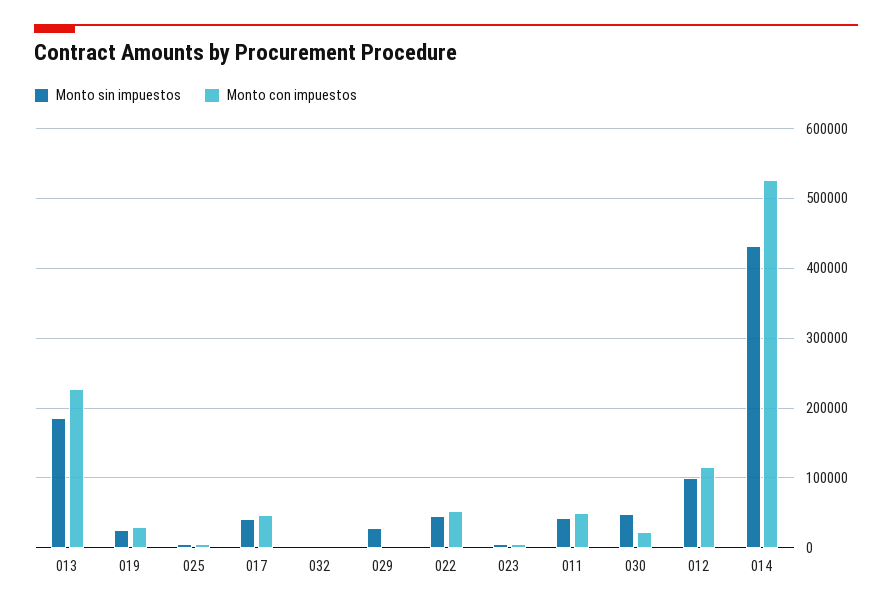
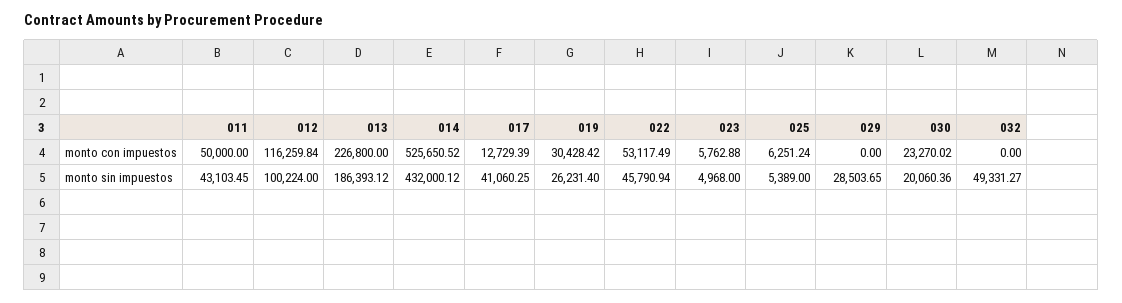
Monto con impuestos, 017: 50000 -> 12729.39
Monto sin impuestos, 032: 0 -> 49331.27
Monto sin impuestos, 030: 50000 -> 20060.36

